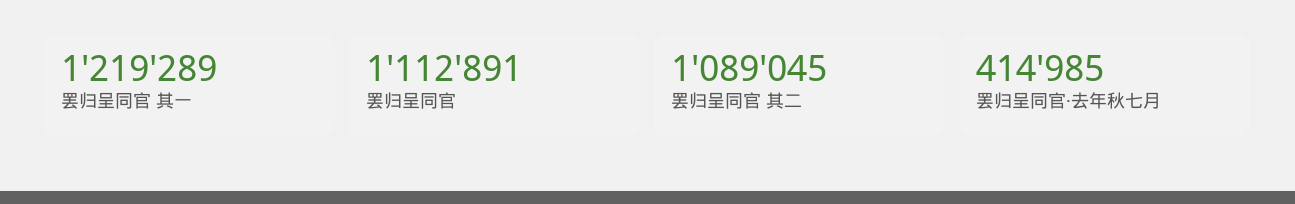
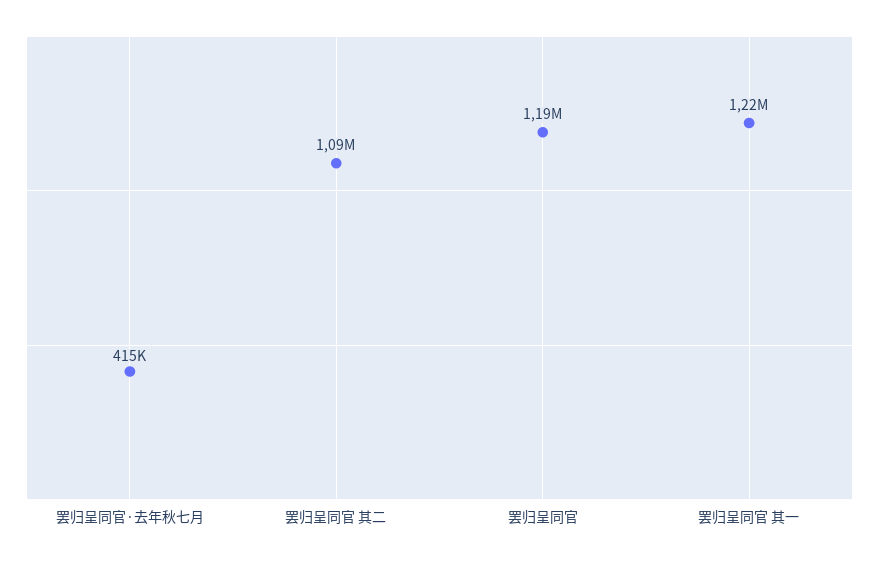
罢归呈同官: 1112891 -> 1190000

